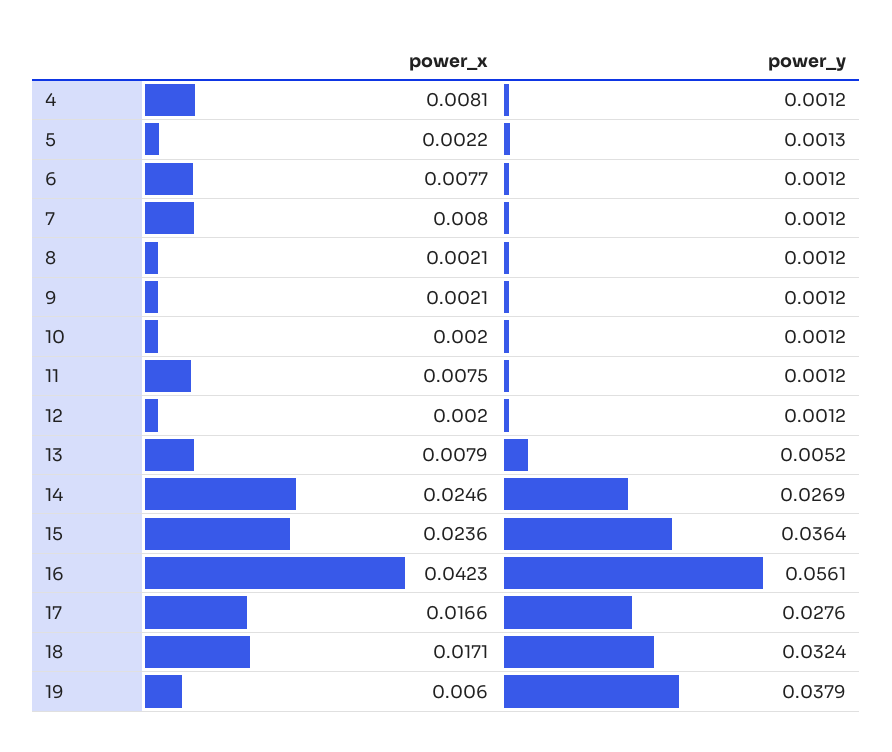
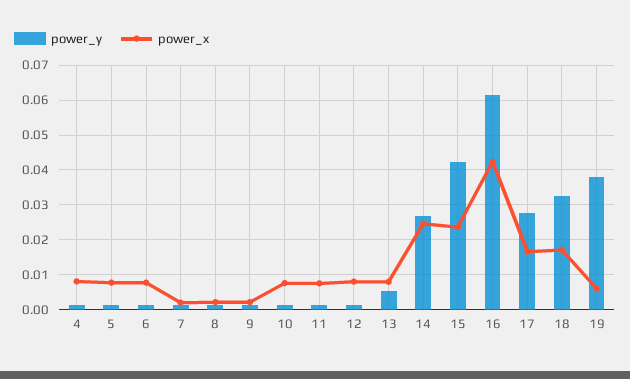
power_x, 5: 0.0022 -> 0.008
power_x, 7: 0.008 -> 0.002
power_x, 10: 0.002 -> 0.008
power_x, 12: 0.002 -> 0.008
power_y, 15: 0.0364 -> 0.042
power_y, 16: 0.0561 -> 0.062

